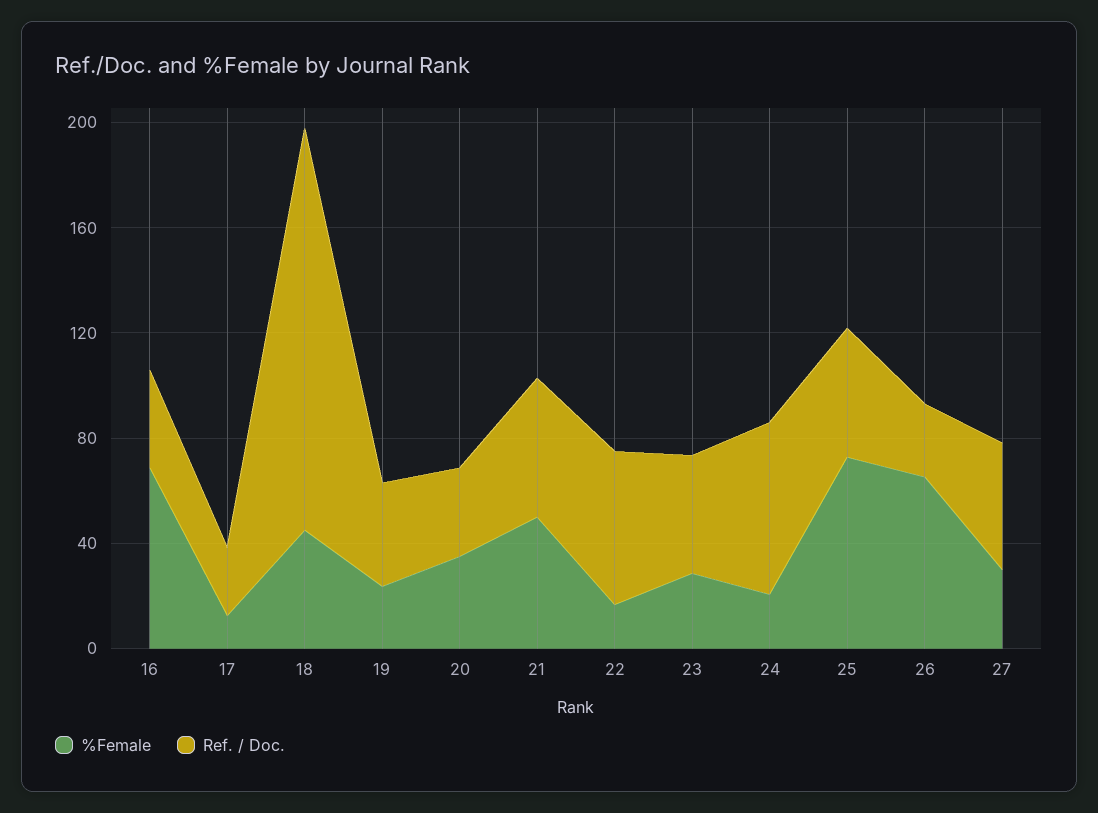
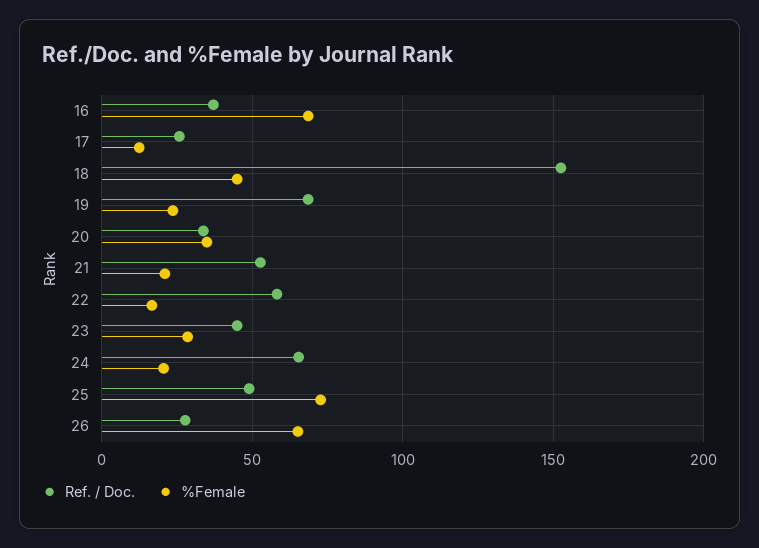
Ref. / Doc., 19: 40 -> 70
%Female, 21: 50 -> 20
%Female, 27: 30 -> none
Ref. / Doc., 27: 50 -> none

